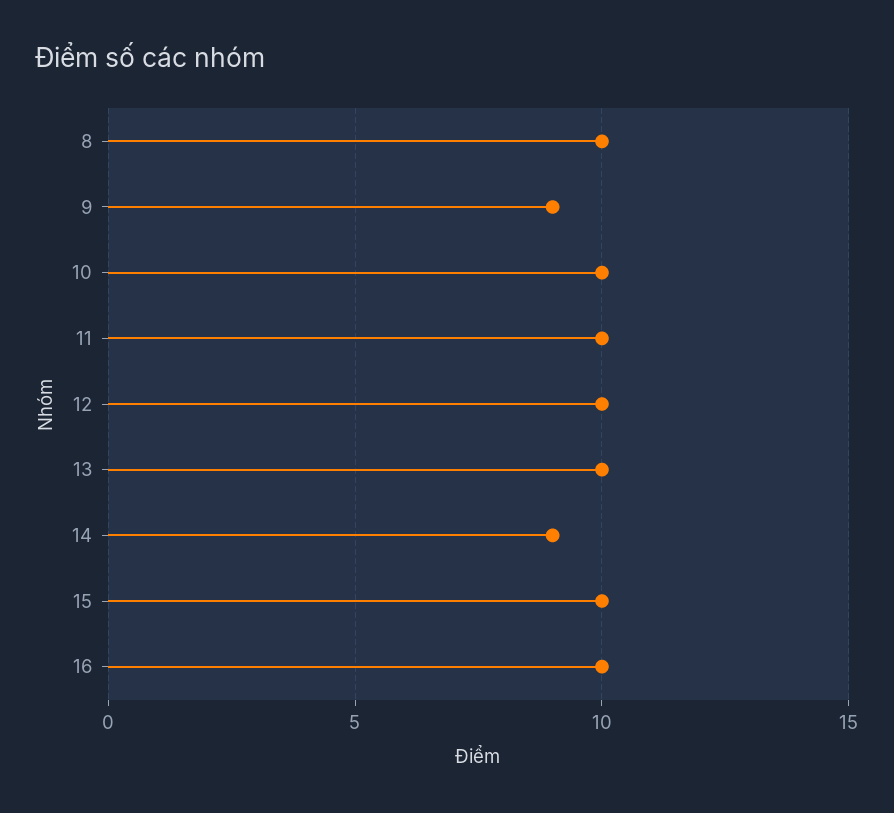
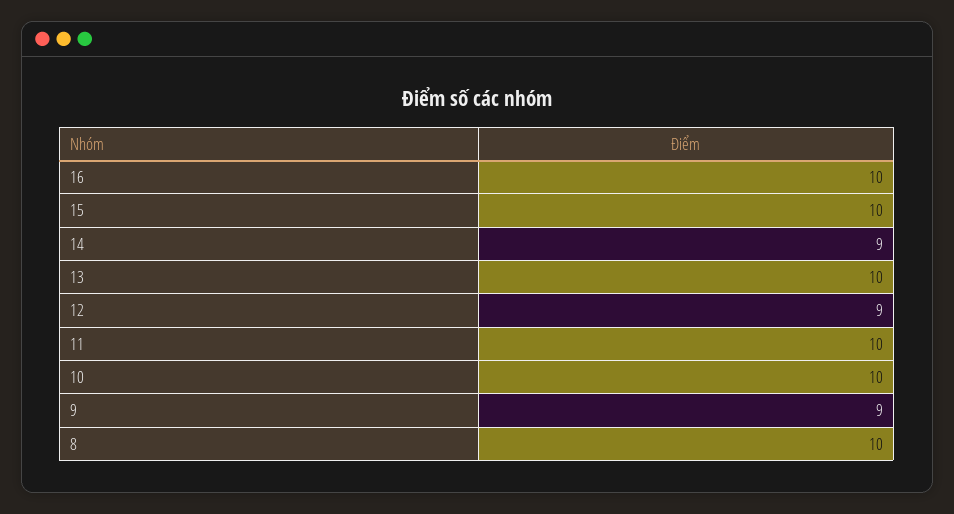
12: 10 -> 9

